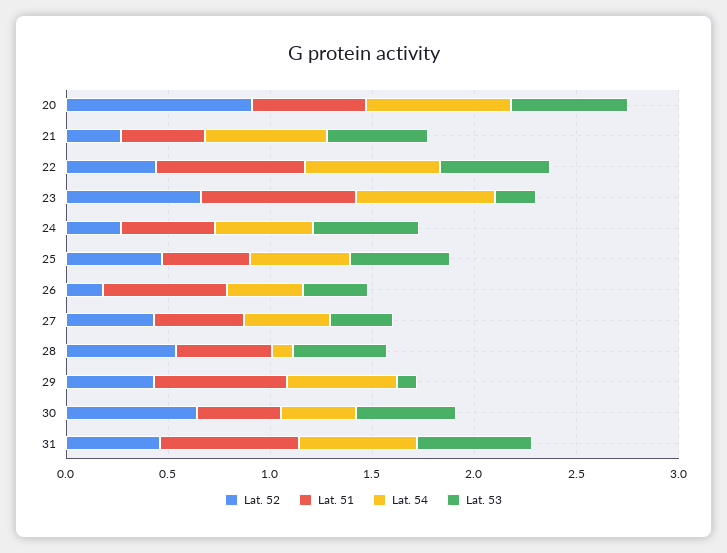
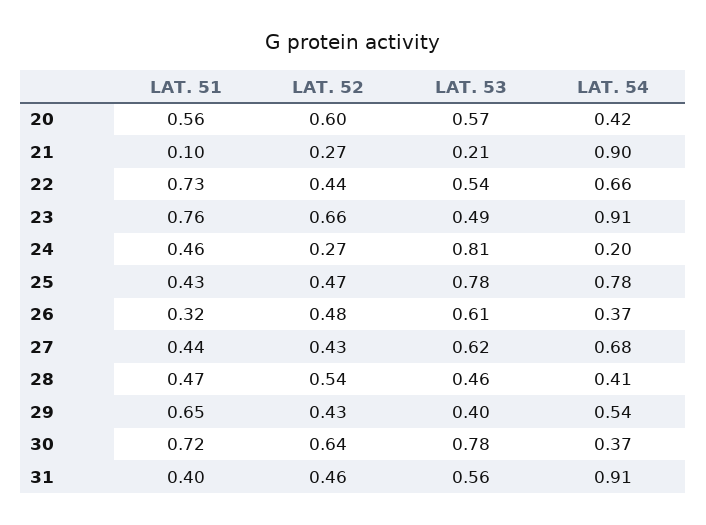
Lat. 52, 20: 0.9 -> 0.6
Lat. 54, 20: 0.7 -> 0.42
Lat. 51, 21: 0.4 -> 0.1
Lat. 54, 21: 0.6 -> 0.9
Lat. 53, 21: 0.5 -> 0.21
Lat. 54, 23: 0.7 -> 0.91
Lat. 53, 23: 0.2 -> 0.49
Lat. 54, 24: 0.5 -> 0.2
Lat. 53, 24: 0.5 -> 0.81
Lat. 54, 25: 0.5 -> 0.78
Lat. 53, 25: 0.5 -> 0.78
Lat. 52, 26: 0.2 -> 0.48
Lat. 51, 26: 0.6 -> 0.32
Lat. 53, 26: 0.3 -> 0.61
Lat. 54, 27: 0.4 -> 0.68
Lat. 53, 27: 0.3 -> 0.62
Lat. 54, 28: 0.1 -> 0.41
Lat. 53, 29: 0.1 -> 0.4
Lat. 51, 30: 0.4 -> 0.72
Lat. 53, 30: 0.5 -> 0.78
Lat. 51, 31: 0.7 -> 0.4
Lat. 54, 31: 0.6 -> 0.91

